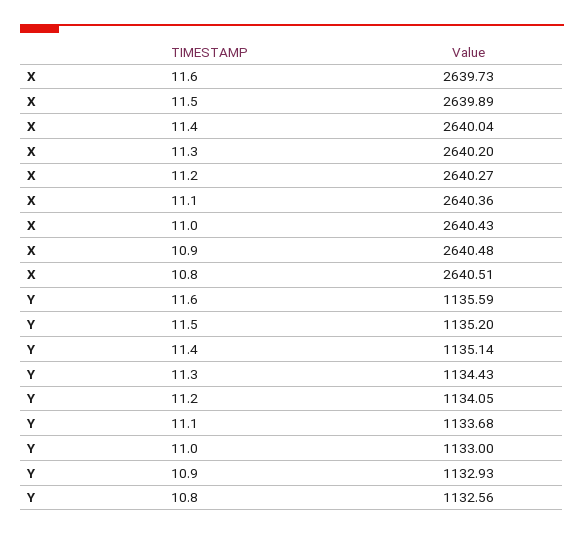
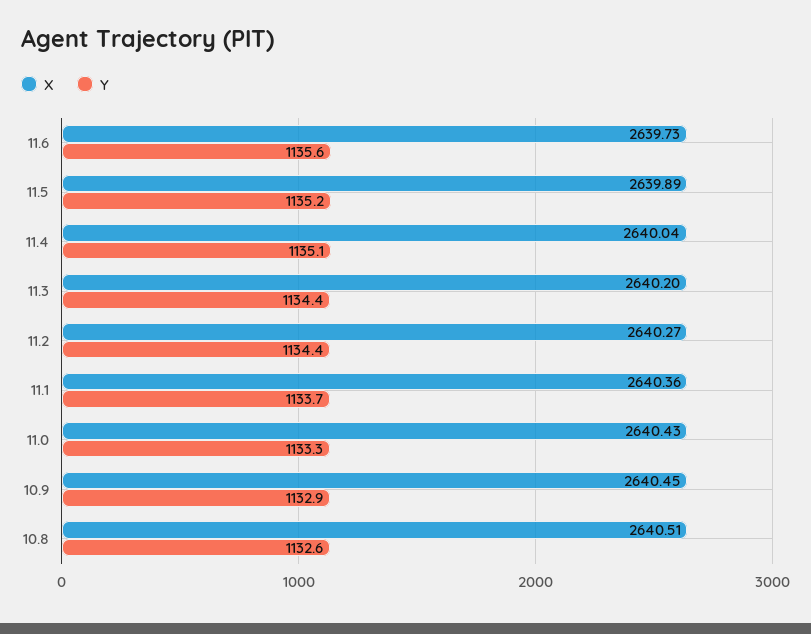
X, 10.9: 2640.48 -> 2640.45
Y, 11.2: 1134.05 -> 1134.4
Y, 11.0: 1133 -> 1133.3

